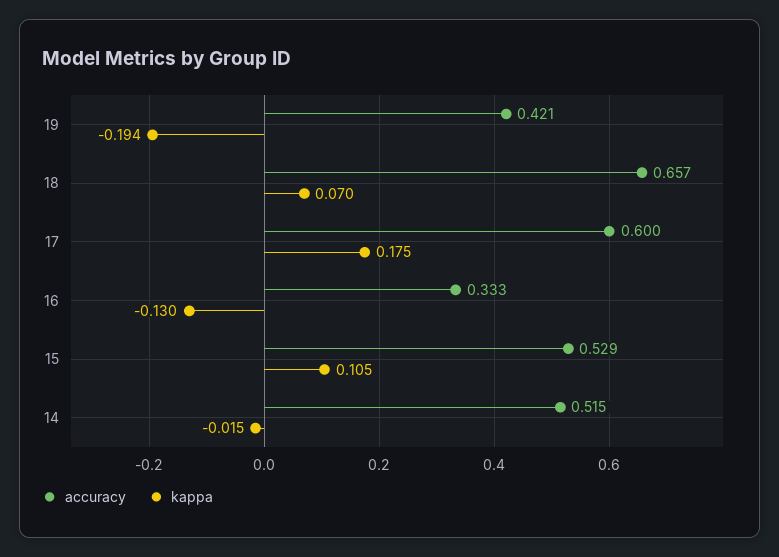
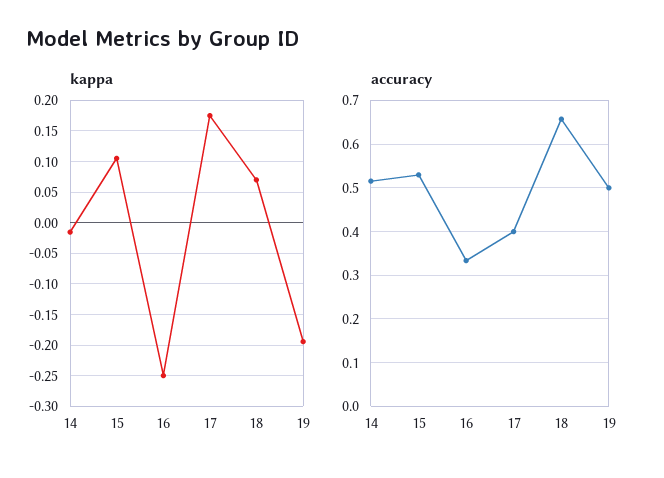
accuracy, 19: 0.421 -> 0.5
accuracy, 17: 0.6 -> 0.4
kappa, 16: -0.13 -> -0.25

